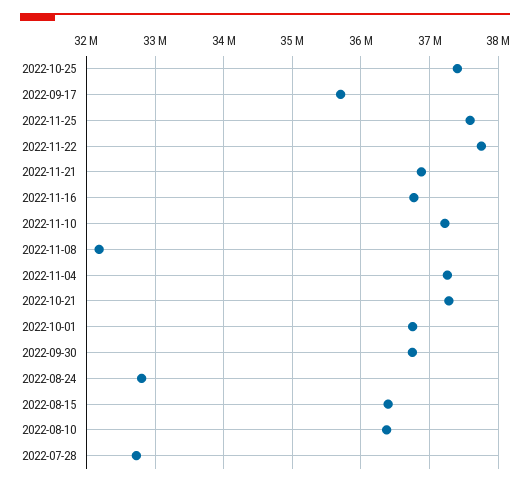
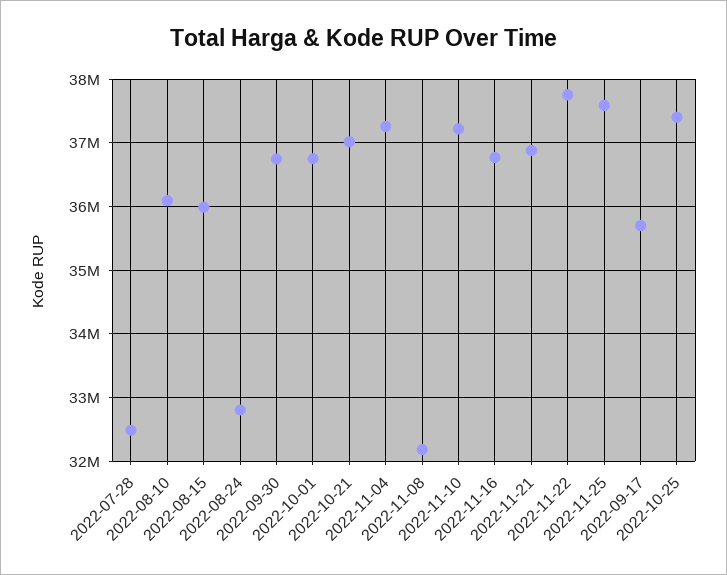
2022-10-21: 37300000 -> 37000000
2022-08-15: 36400000 -> 36000000
2022-08-10: 36400000 -> 36100000
2022-07-28: 32700000 -> 32500000

